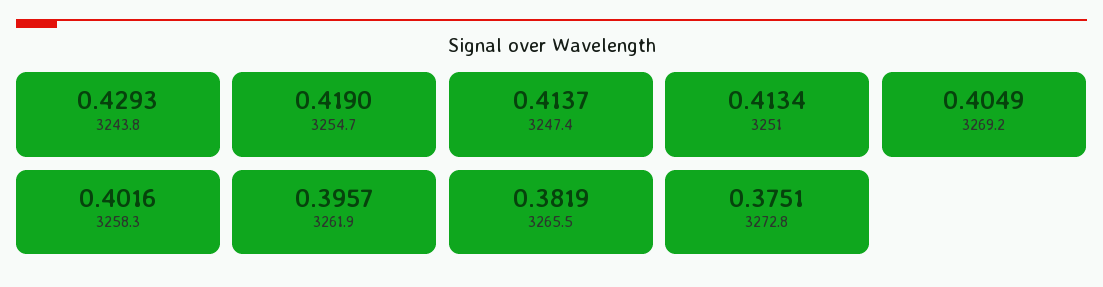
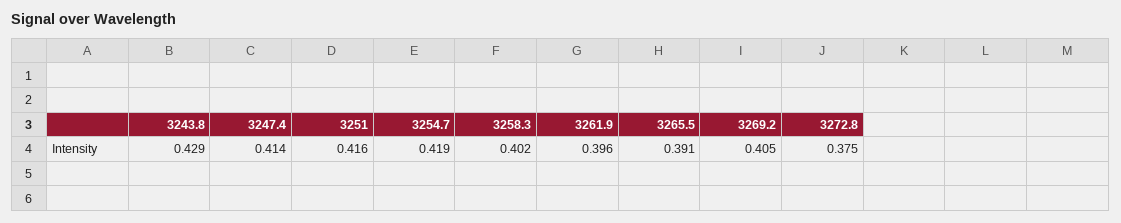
3251: 0.4134 -> 0.416
3265.5: 0.3819 -> 0.391

